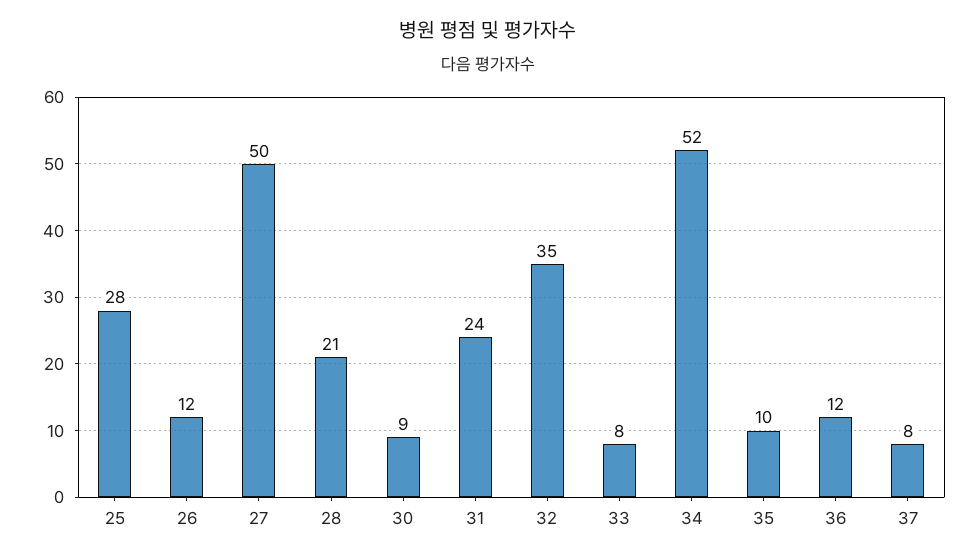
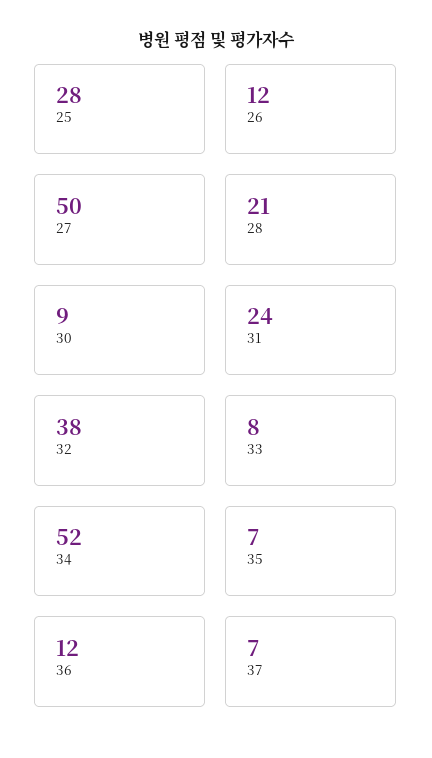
32: 35 -> 38
35: 10 -> 7
37: 8 -> 7

